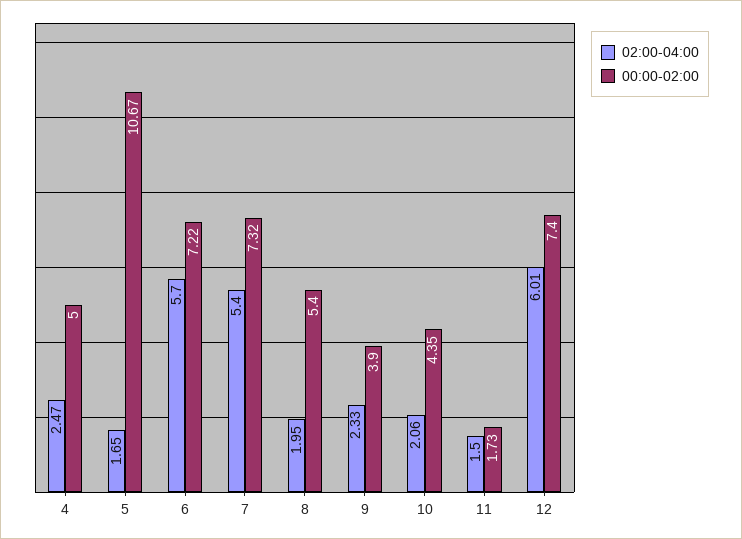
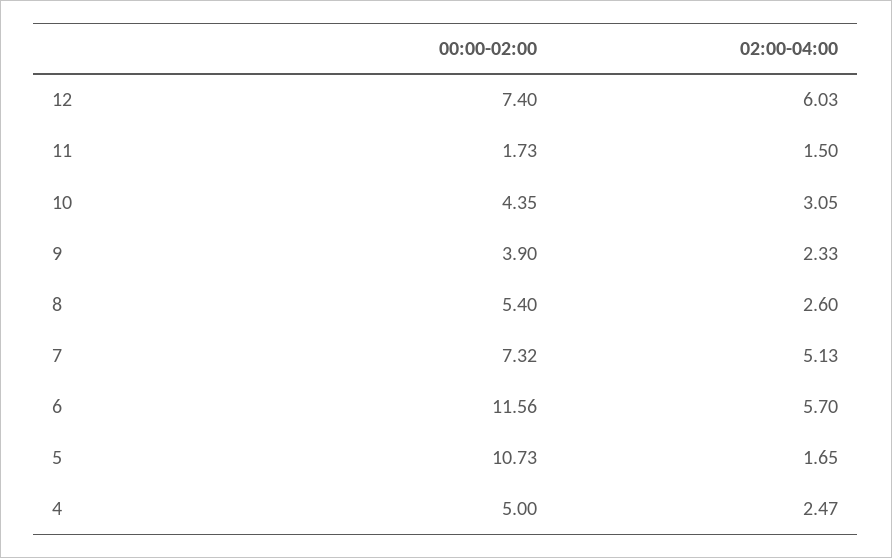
00:00-02:00, 5: 10.67 -> 10.73
00:00-02:00, 6: 7.22 -> 11.56
02:00-04:00, 7: 5.4 -> 5.13
02:00-04:00, 8: 1.95 -> 2.6
02:00-04:00, 10: 2.06 -> 3.05
02:00-04:00, 12: 6.01 -> 6.03

